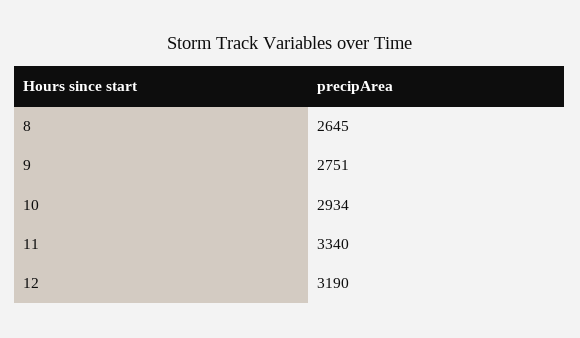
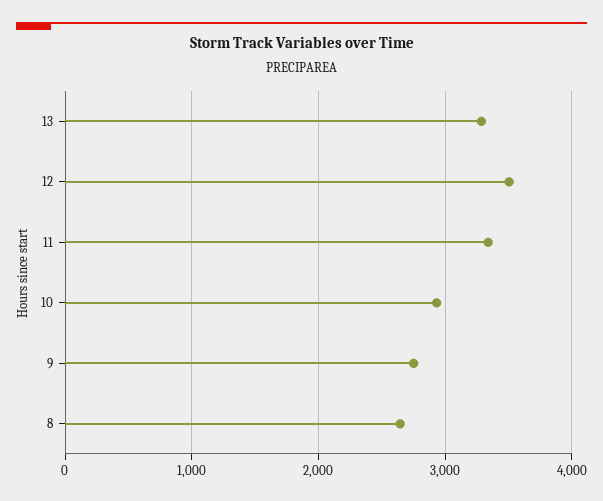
12: 3190 -> 3500
13: none -> 3300

